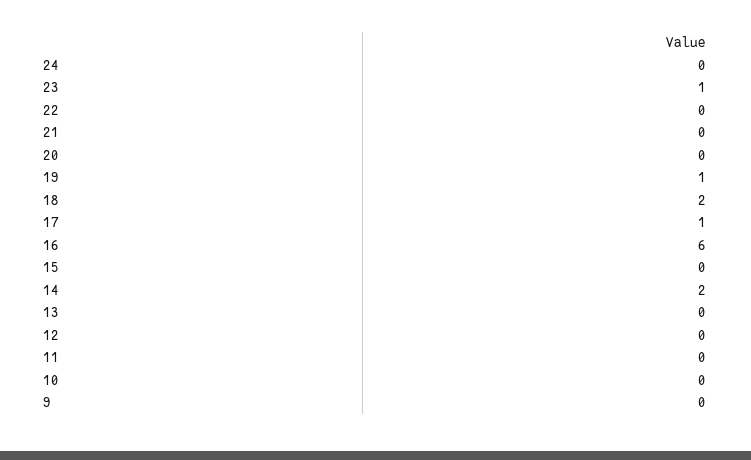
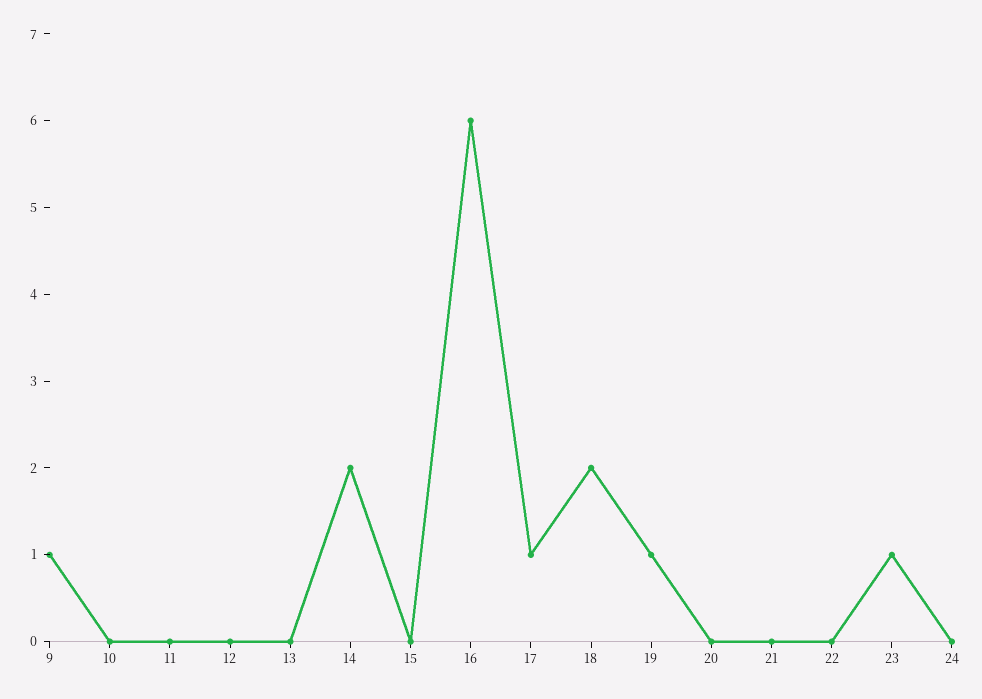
9: 0 -> 1

